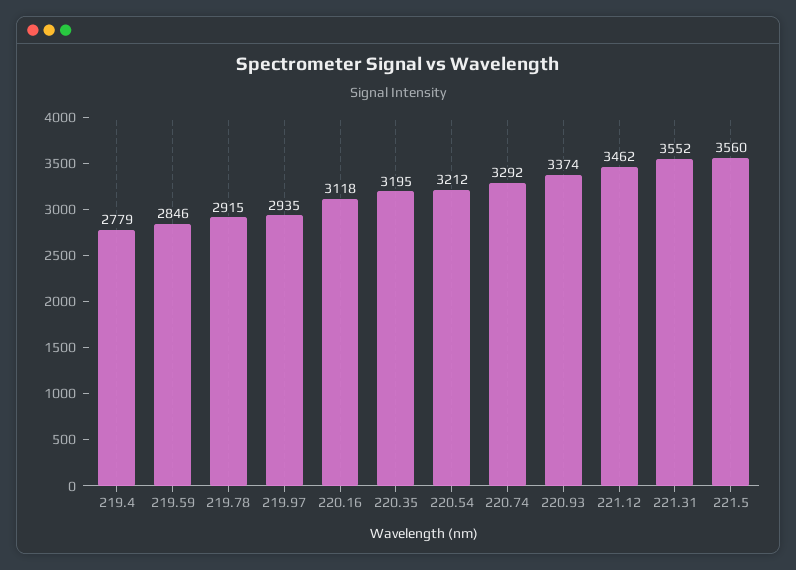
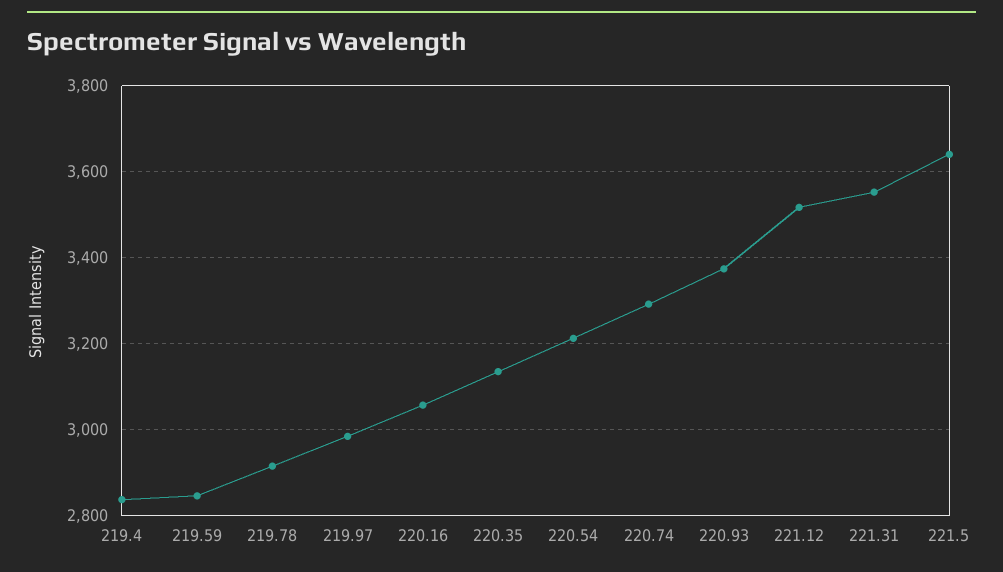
219.4: 2779 -> 2840
219.97: 2935 -> 2980
220.16: 3118 -> 3060
220.35: 3195 -> 3140
221.12: 3462 -> 3520
221.5: 3560 -> 3640

